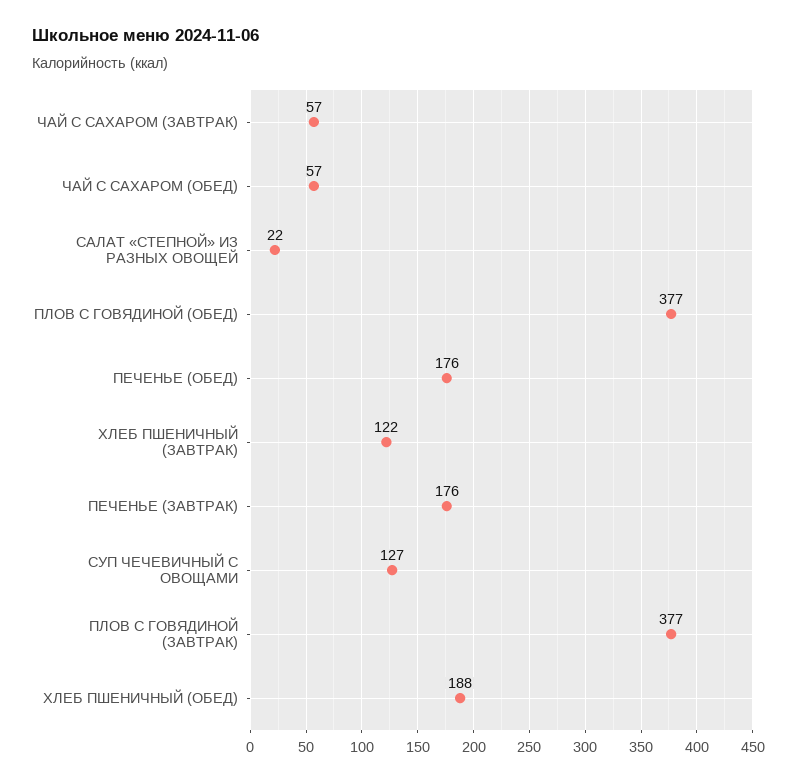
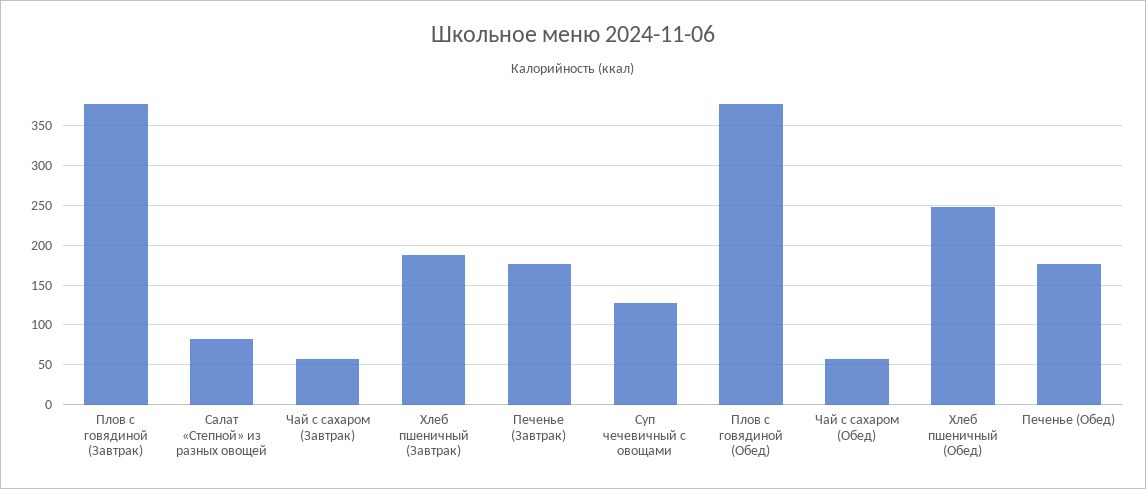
САЛАТ «СТЕПНОЙ» ИЗ РАЗНЫХ ОВОЩЕЙ: 22 -> 80
ХЛЕБ ПШЕНИЧНЫЙ (ЗАВТРАК): 122 -> 190
ХЛЕБ ПШЕНИЧНЫЙ (ОБЕД): 188 -> 250

